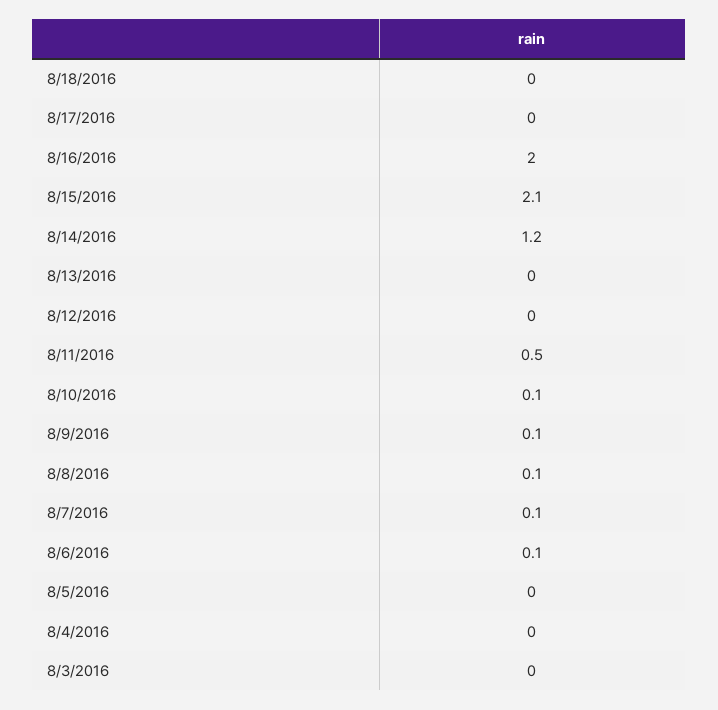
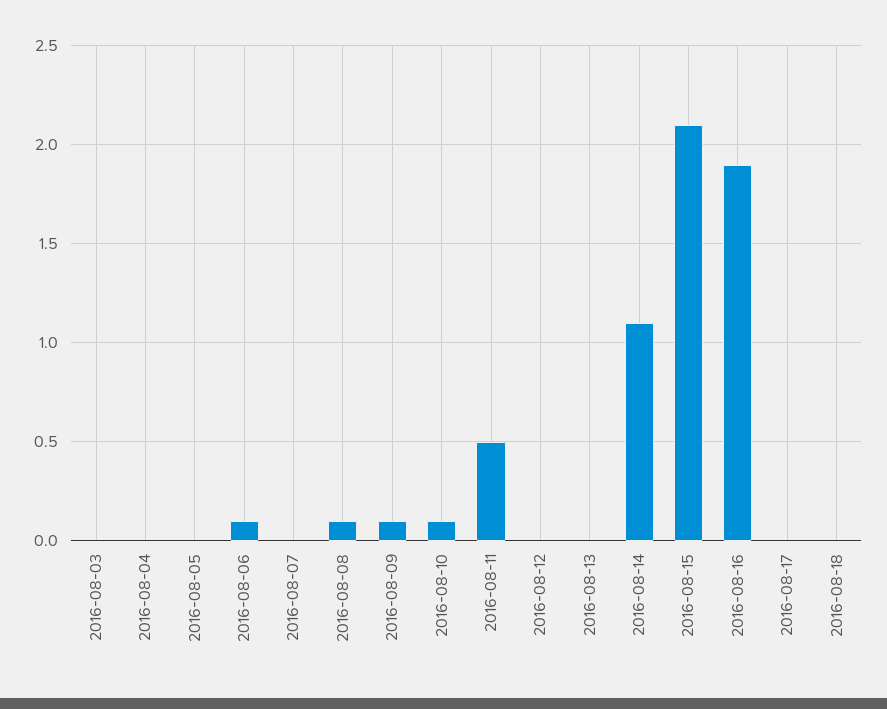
8/16/2016: 2 -> 1.9
8/14/2016: 1.2 -> 1.1
8/7/2016: 0.1 -> 0

